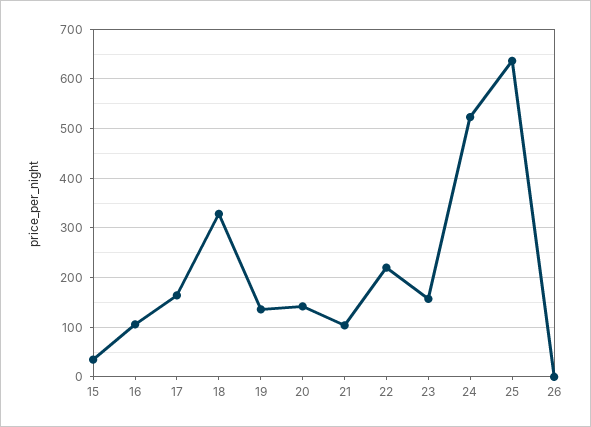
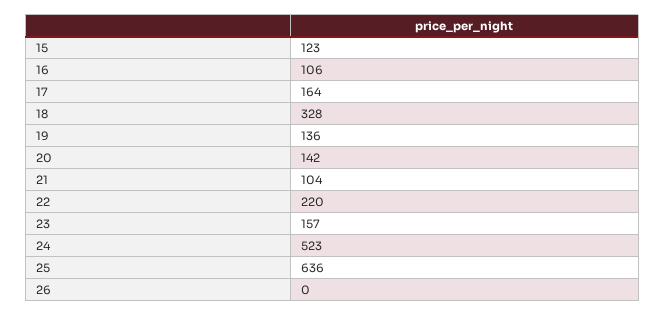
15: 40 -> 123

